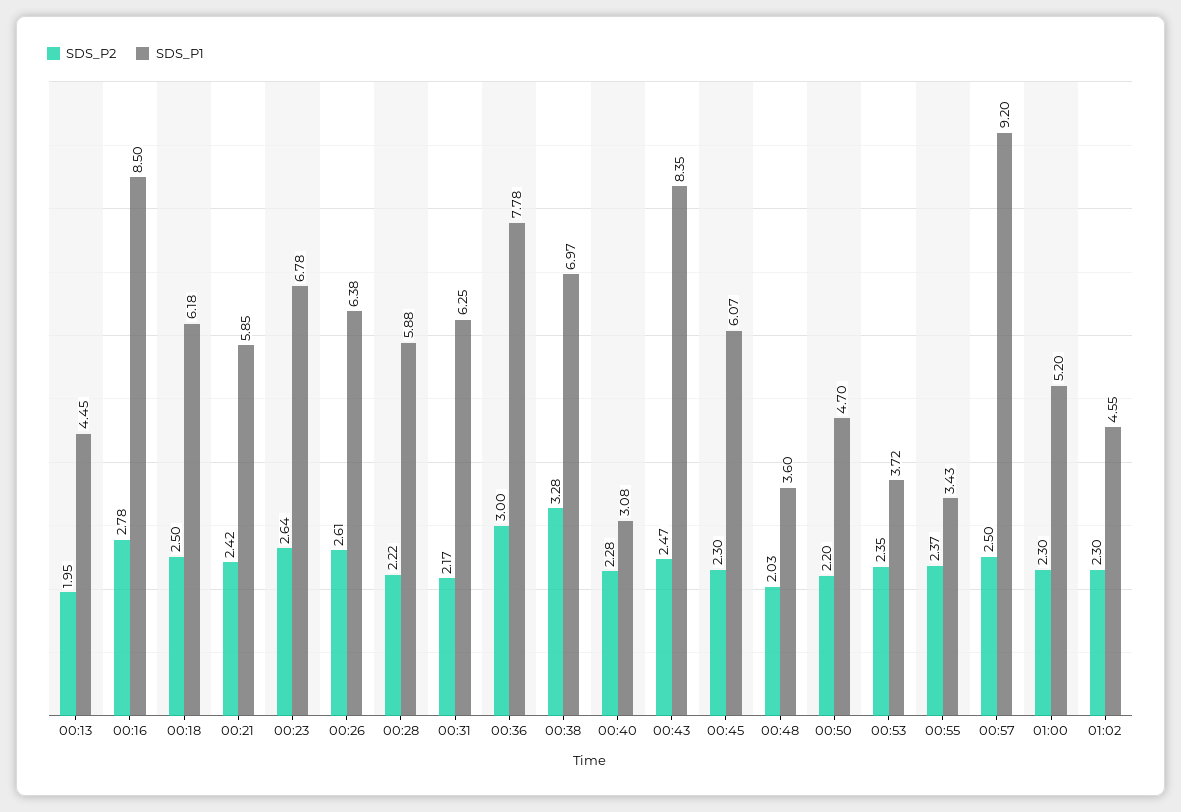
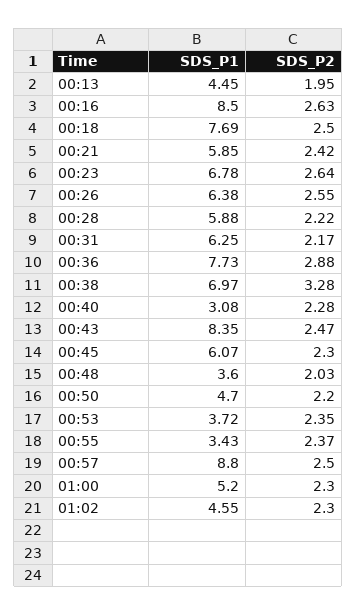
SDS_P2, 00:16: 2.78 -> 2.63
SDS_P1, 00:18: 6.18 -> 7.69
SDS_P2, 00:26: 2.61 -> 2.55
SDS_P2, 00:36: 3 -> 2.88
SDS_P1, 00:36: 7.78 -> 7.73
SDS_P1, 00:57: 9.2 -> 8.8

